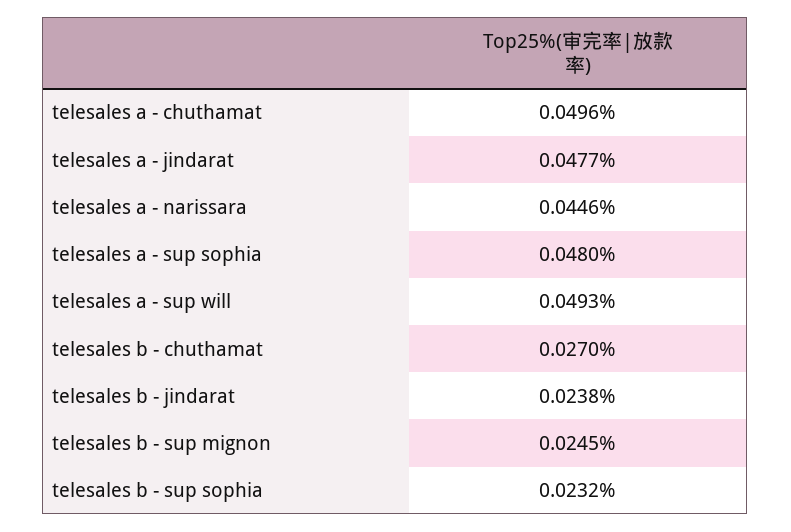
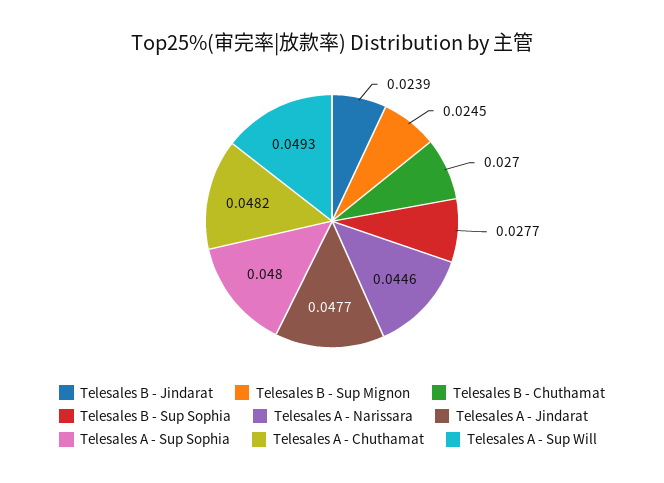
telesales a - chuthamat: 0.0496 -> 0.0482
telesales b - jindarat: 0.0238 -> 0.0239
telesales b - sup sophia: 0.0232 -> 0.0277

